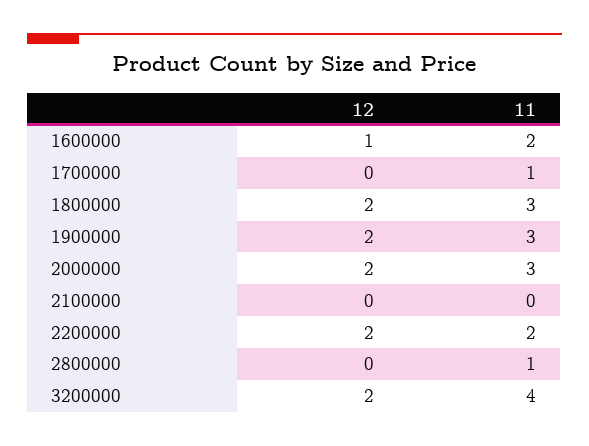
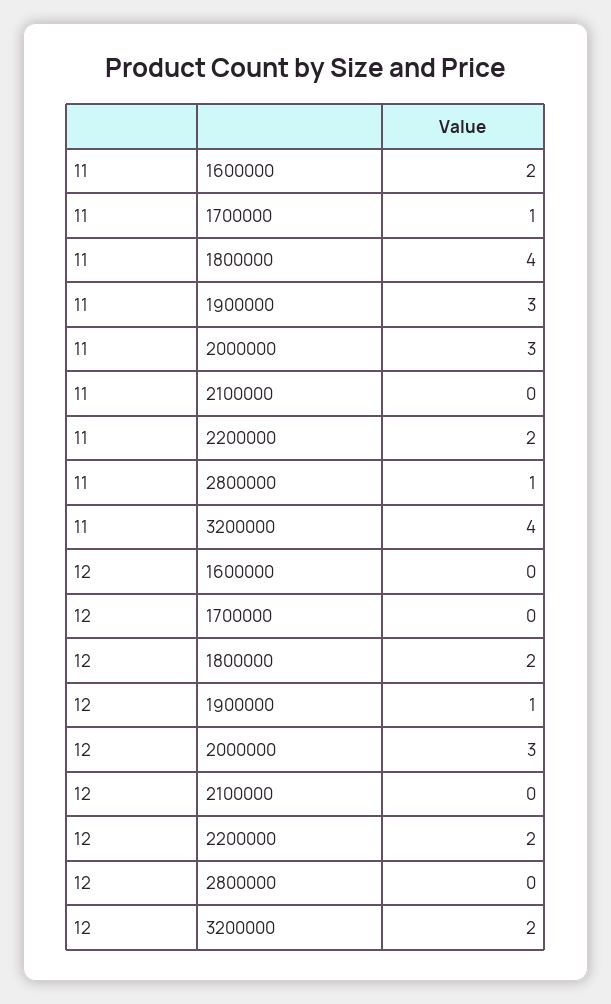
12, 1600000: 1 -> 0
11, 1800000: 3 -> 4
12, 1900000: 2 -> 1
12, 2000000: 2 -> 3

